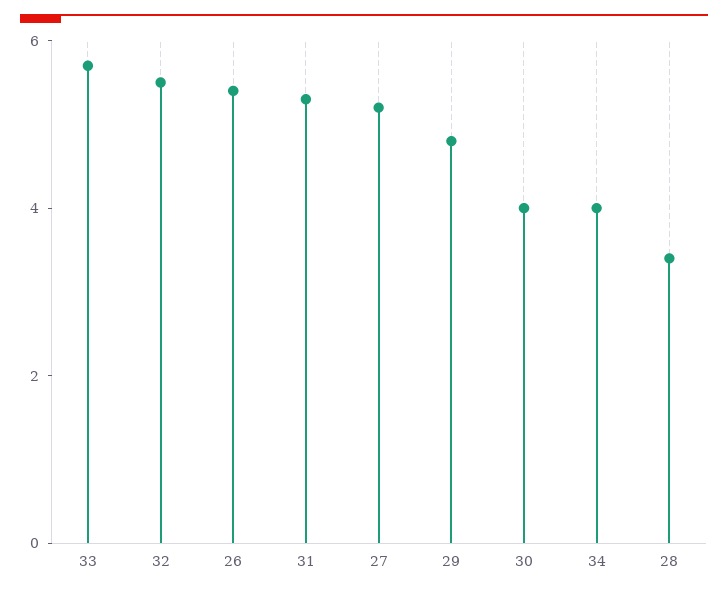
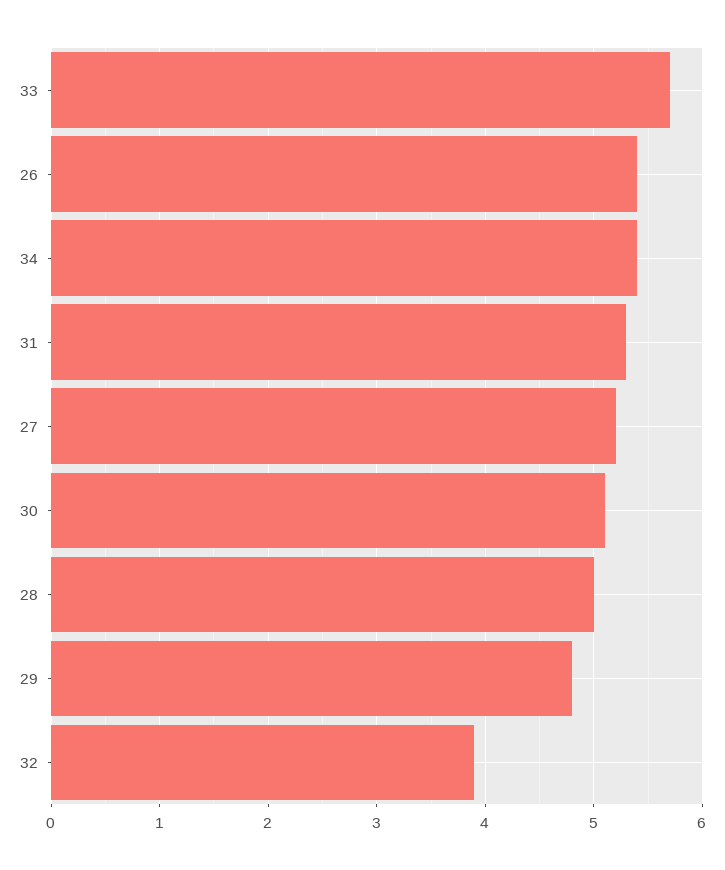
32: 5.5 -> 3.9
30: 4 -> 5.1
34: 4 -> 5.4
28: 3.5 -> 5

